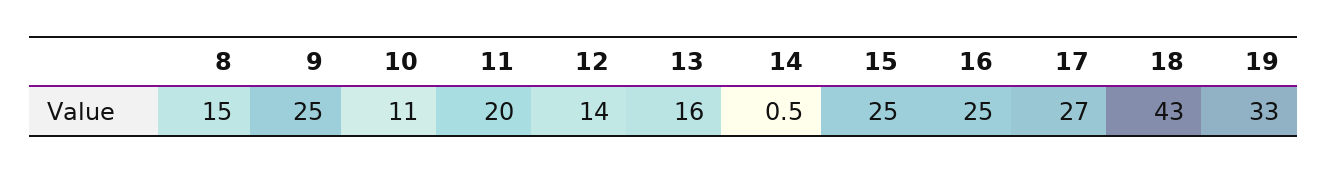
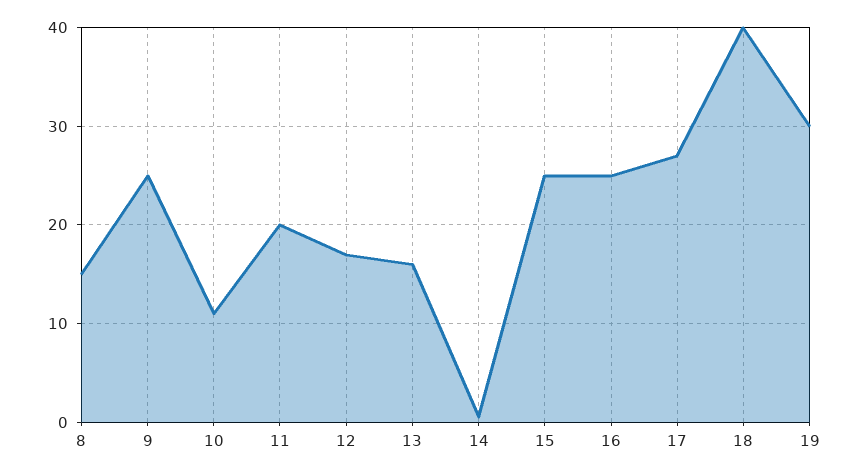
12: 14 -> 17
18: 43 -> 40
19: 33 -> 30

